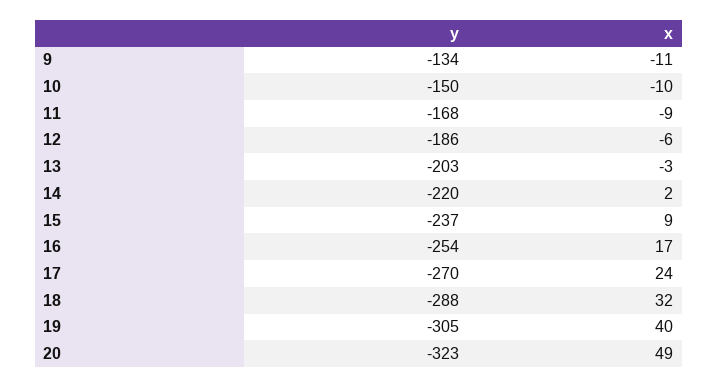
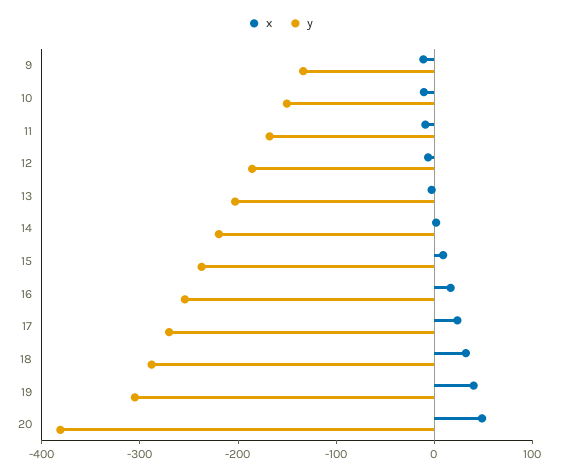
y, 20: -323 -> -380

